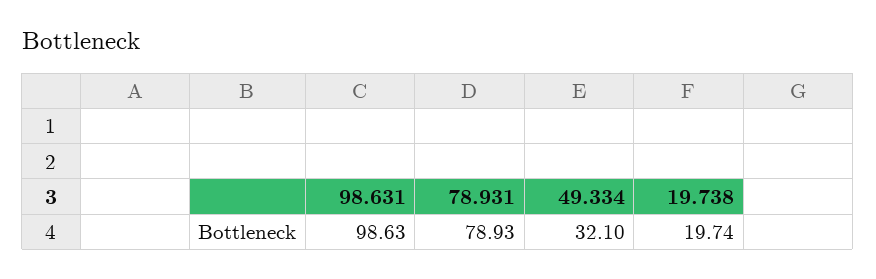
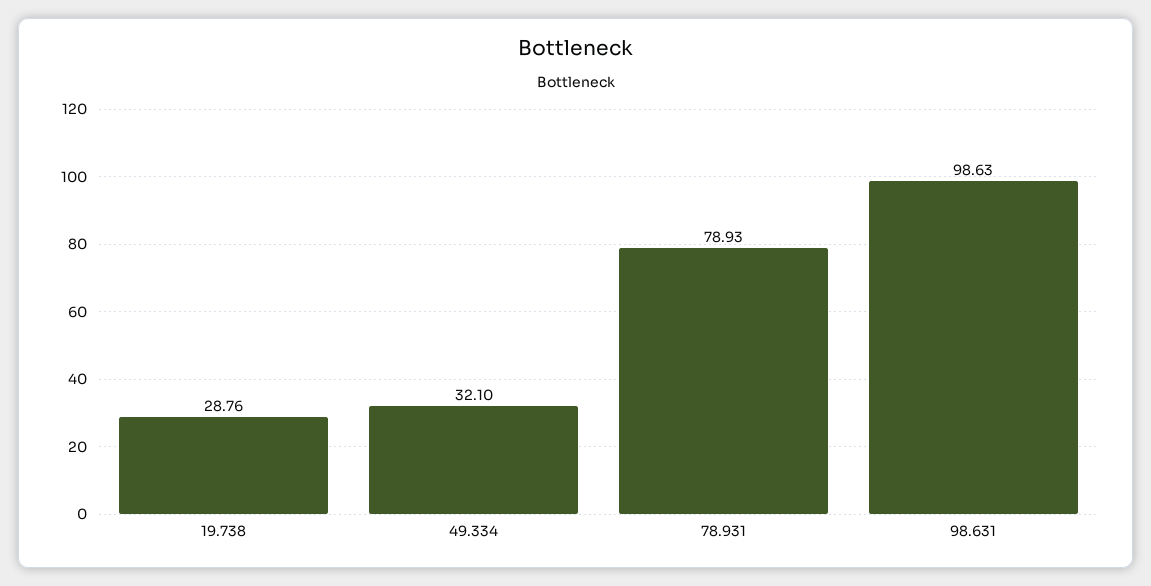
19.738: 19.74 -> 28.76

